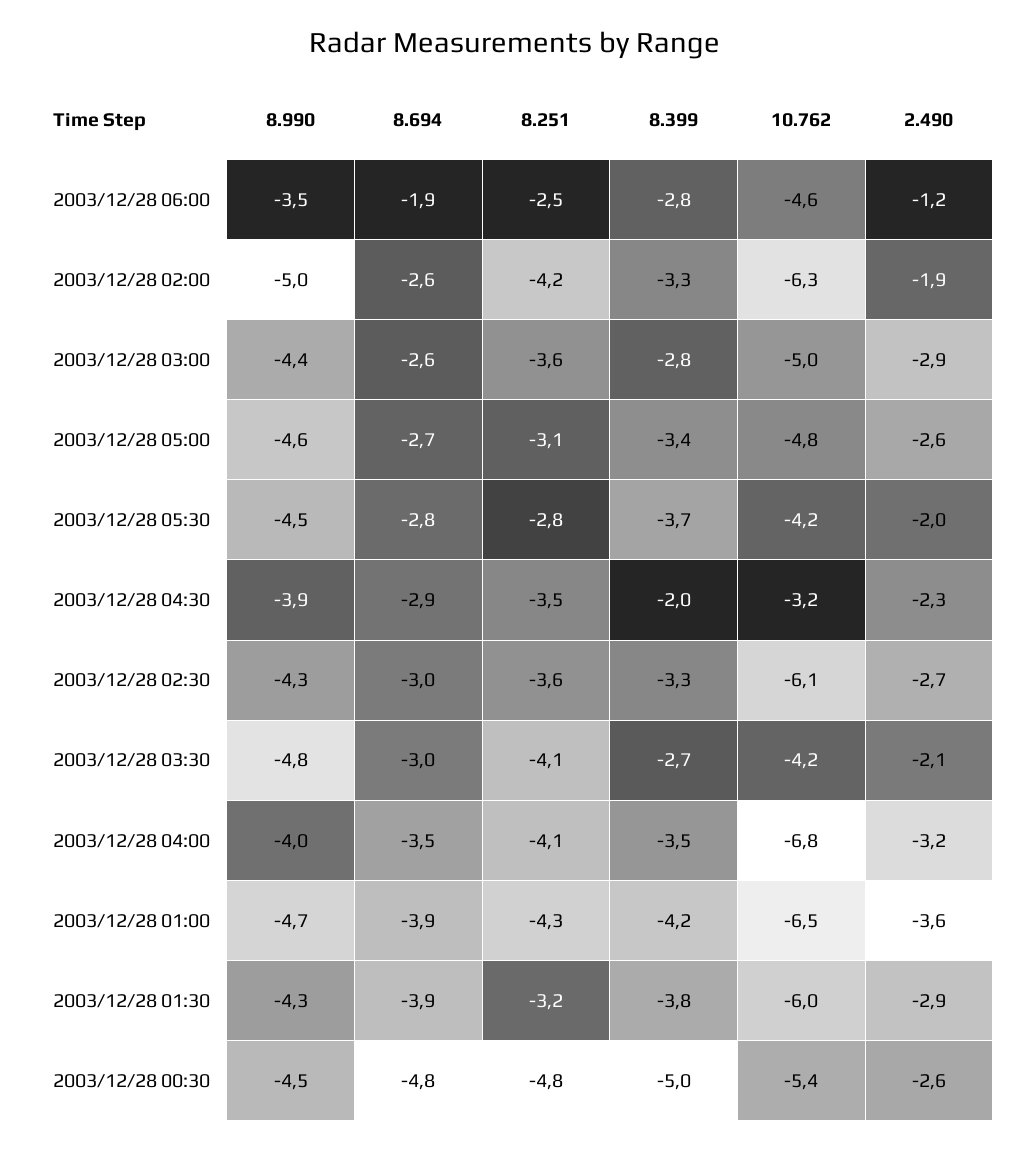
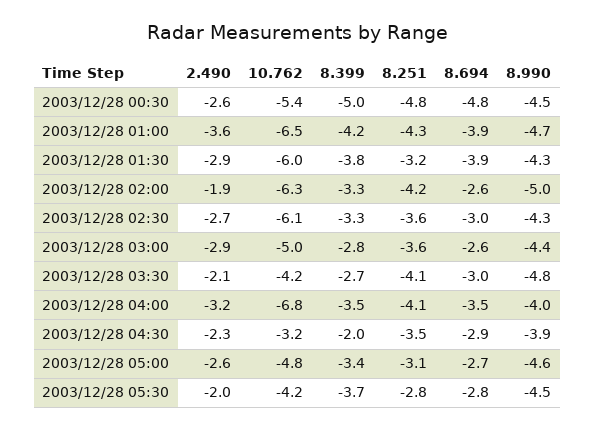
8.990, 2003/12/28 06:00: -3.5 -> none
8.694, 2003/12/28 06:00: -1.9 -> none
8.251, 2003/12/28 06:00: -2.5 -> none
8.399, 2003/12/28 06:00: -2.8 -> none
10.762, 2003/12/28 06:00: -4.6 -> none
2.490, 2003/12/28 06:00: -1.2 -> none

